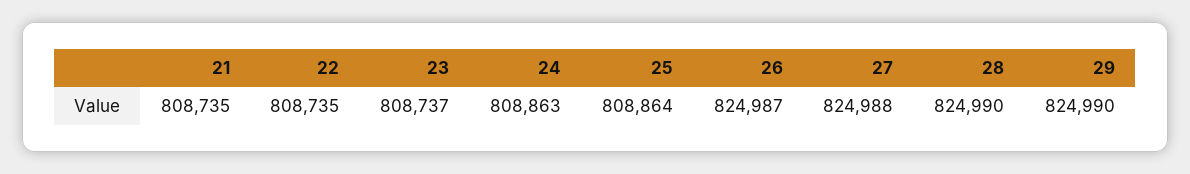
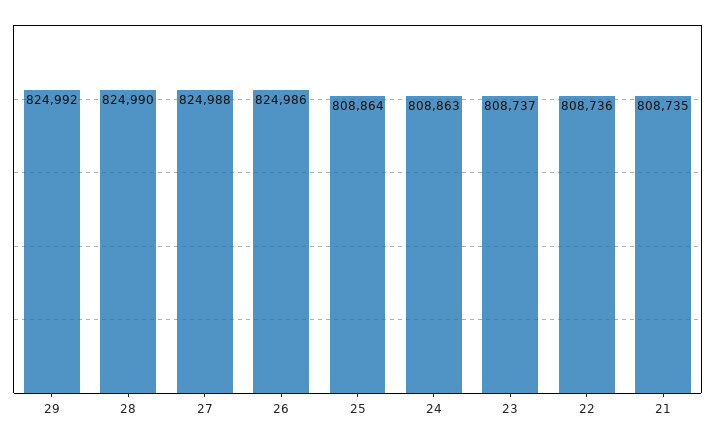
22: 808735 -> 808736
26: 824987 -> 824986
29: 824990 -> 824992

